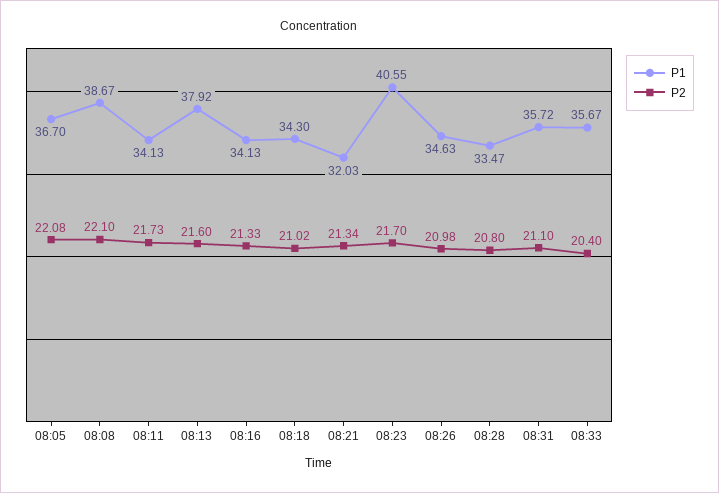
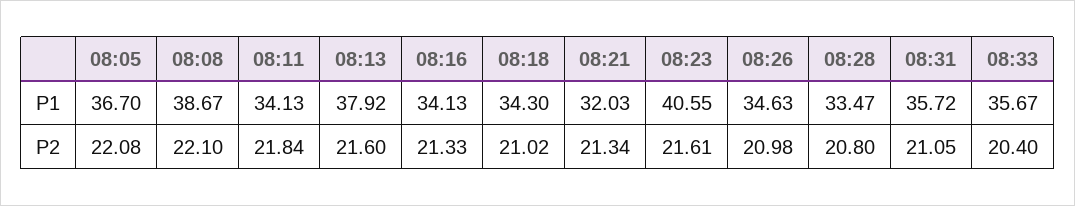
P2, 08:11: 21.73 -> 21.84
P2, 08:23: 21.7 -> 21.61
P2, 08:31: 21.1 -> 21.05

